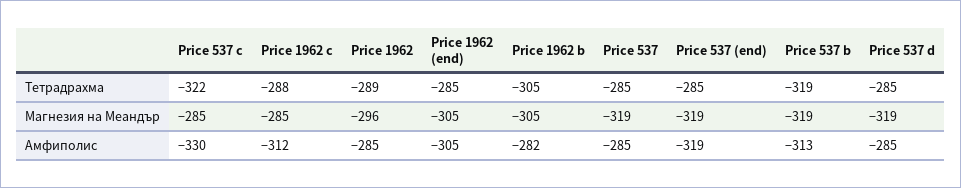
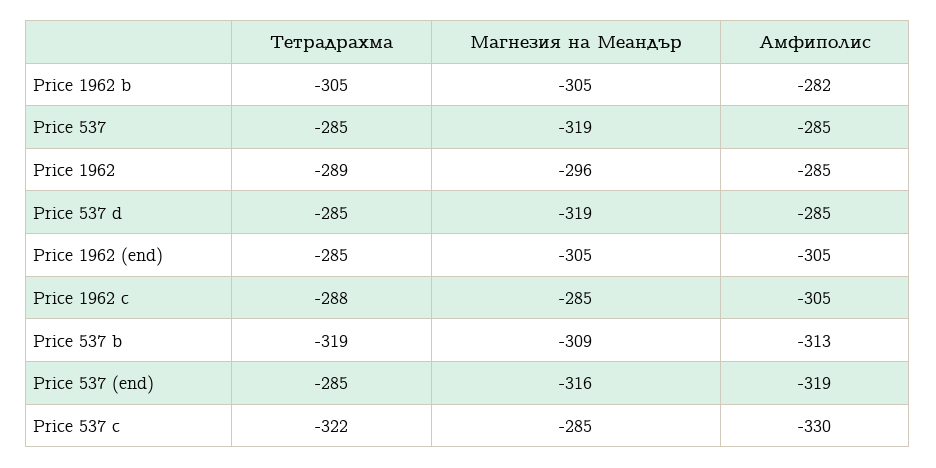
Price 537 (end), Магнезия на Меандър: -319 -> -316
Price 537 b, Магнезия на Меандър: -319 -> -309
Price 1962 c, Амфиполис: -312 -> -305

